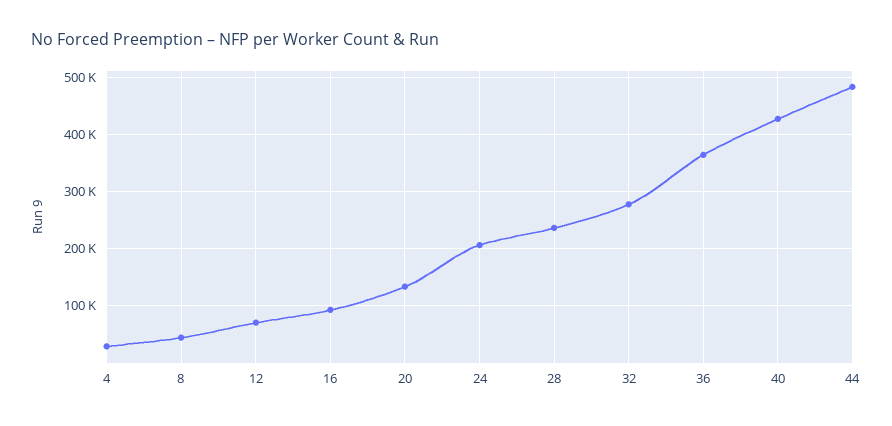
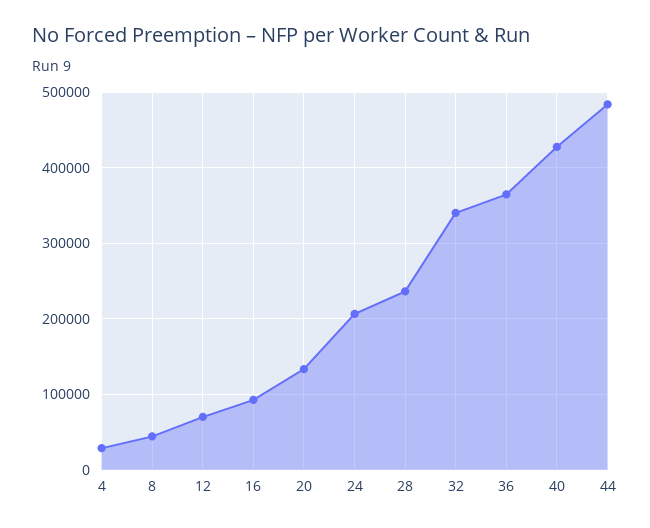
32: 280000 -> 340000

